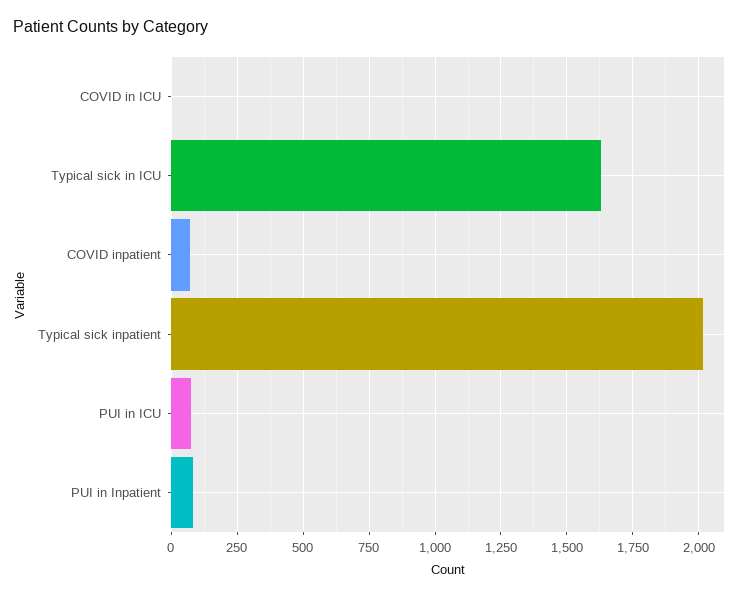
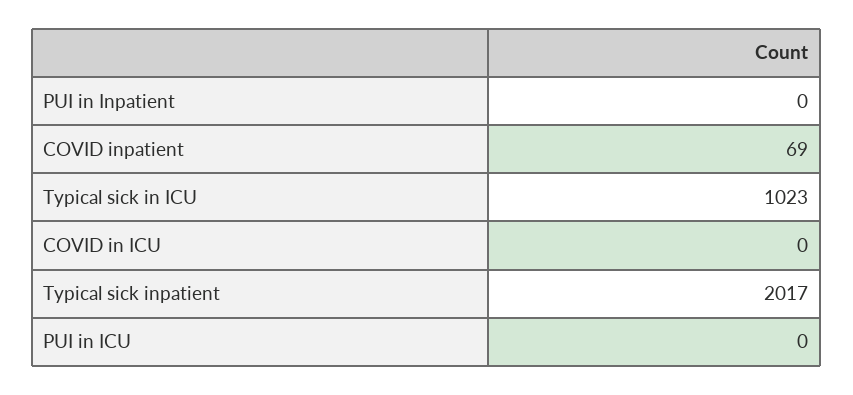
Typical sick in ICU: 1625 -> 1023
PUI in ICU: 75 -> 0
PUI in Inpatient: 75 -> 0

